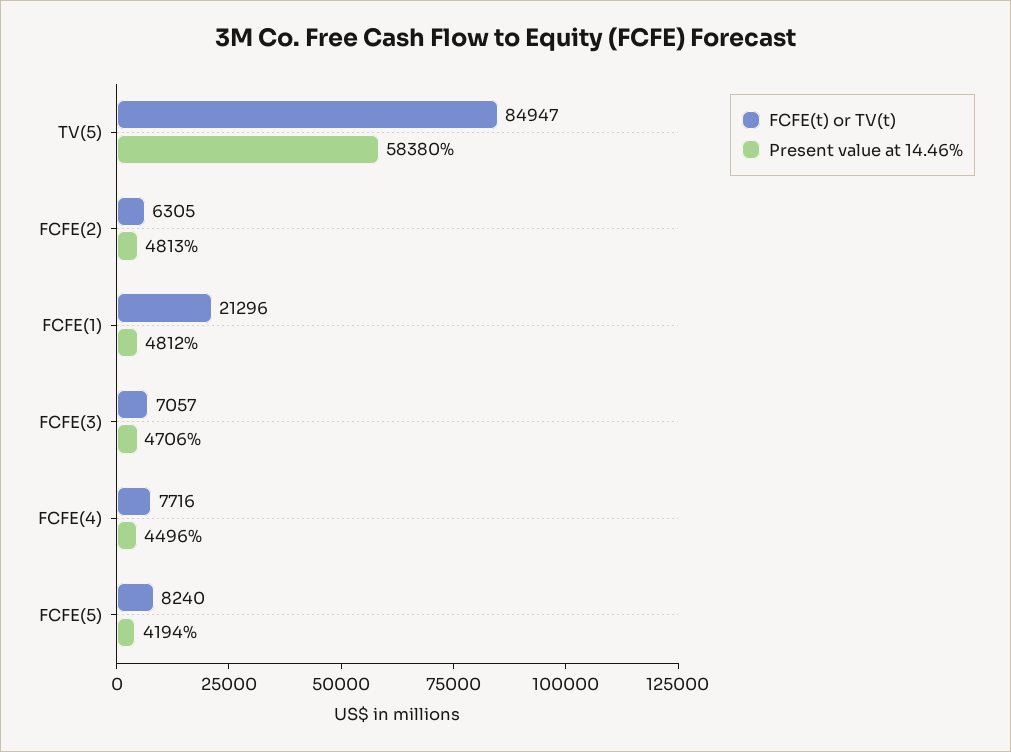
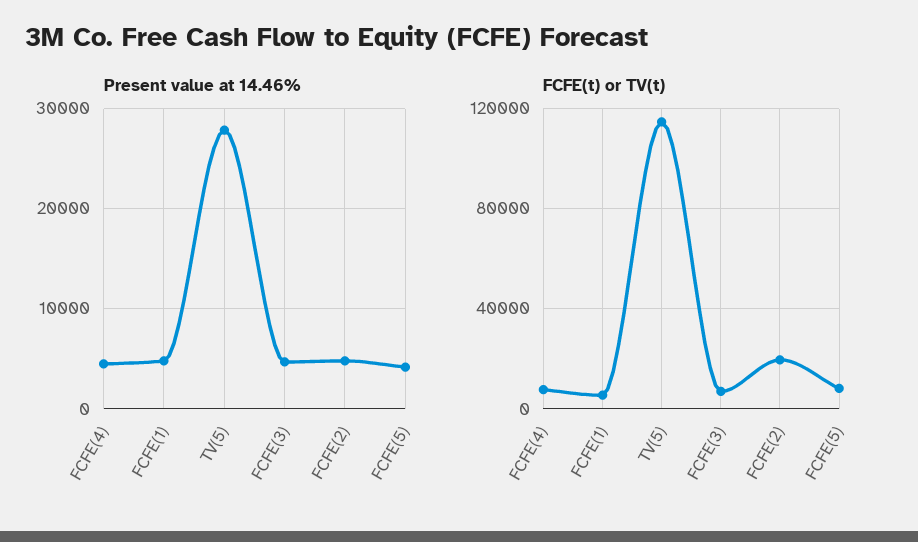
FCFE(t) or TV(t), TV(5): 84947 -> 115000
Present value at 14.46%, TV(5): 58380 -> 28000
FCFE(t) or TV(t), FCFE(2): 6305 -> 20000
FCFE(t) or TV(t), FCFE(1): 21296 -> 5000

